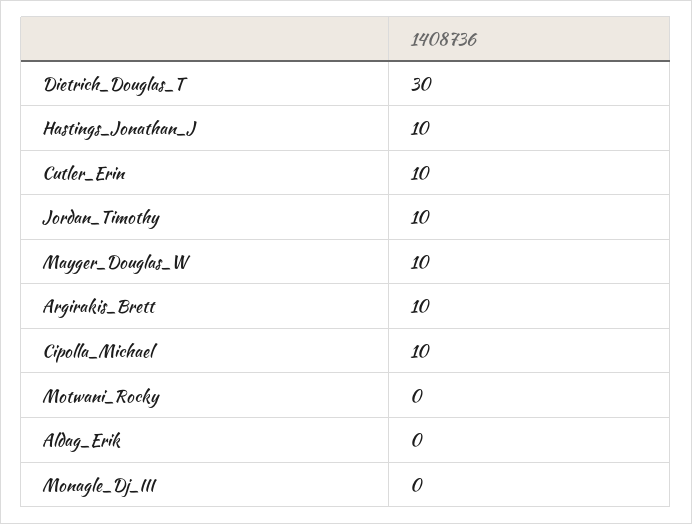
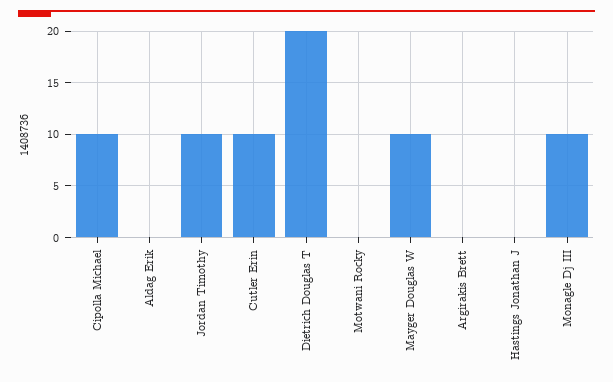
Dietrich_Douglas_T: 30 -> 20
Hastings_Jonathan_J: 10 -> 0
Argirakis_Brett: 10 -> 0
Monagle_Dj_III: 0 -> 10

